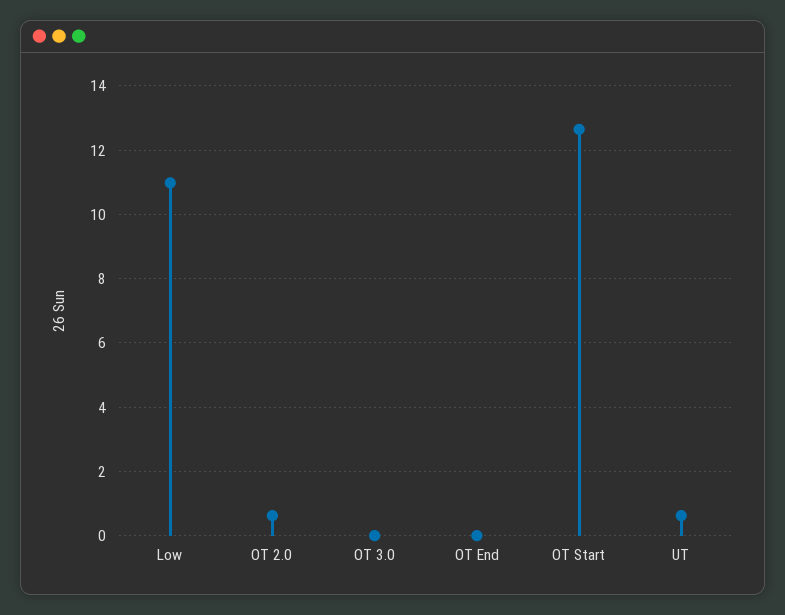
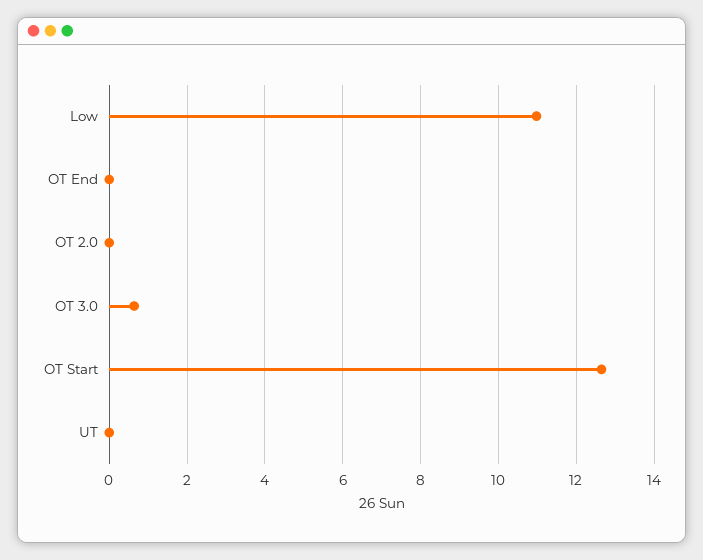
OT 2.0: 0.6 -> 0
OT 3.0: 0 -> 0.6
UT: 0.6 -> 0

